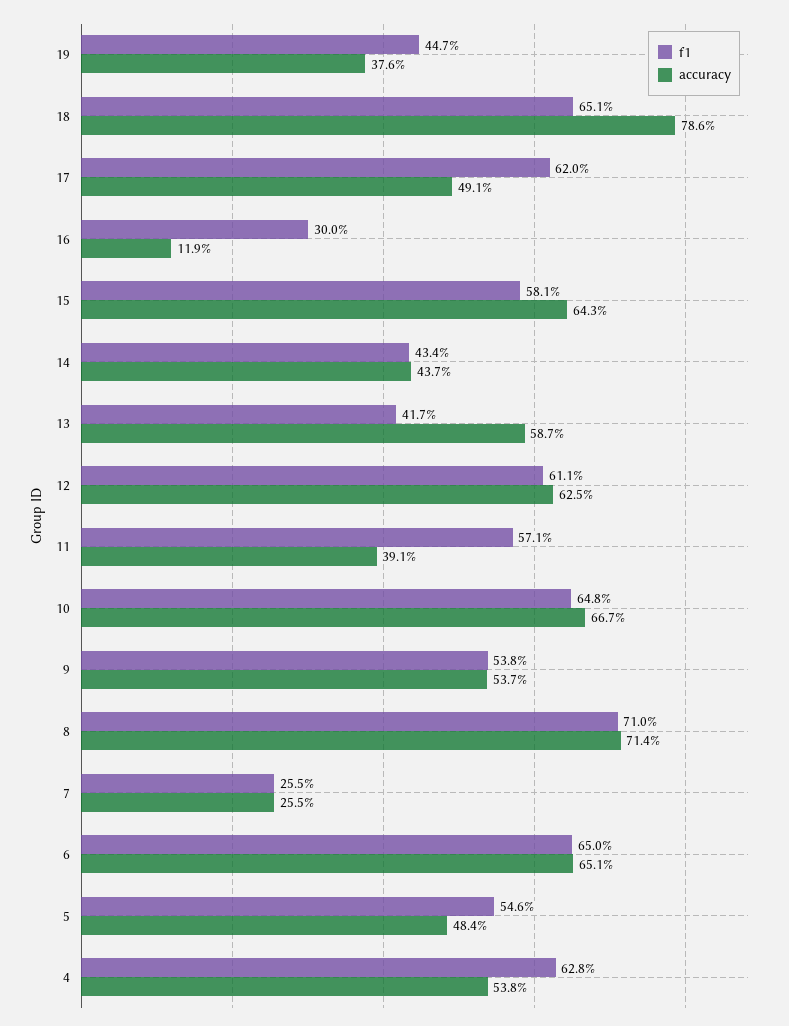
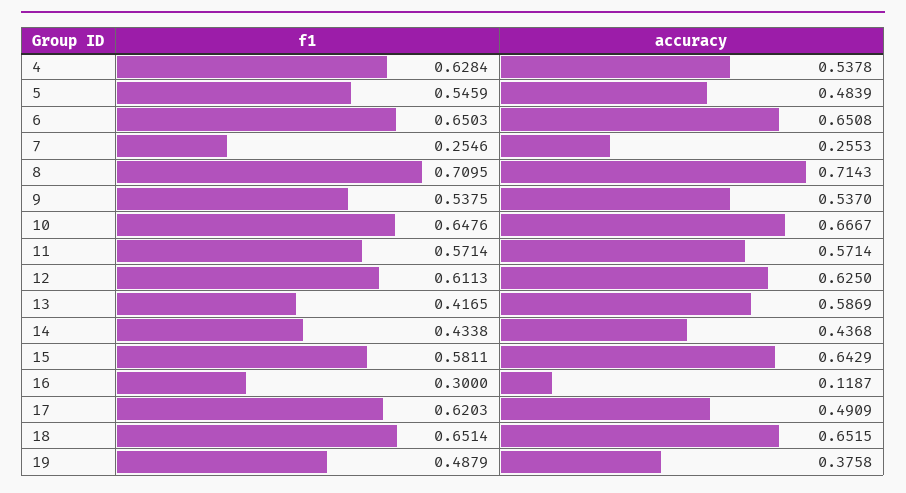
f1, 19: 0.447 -> 0.4879
accuracy, 18: 0.786 -> 0.6515
accuracy, 11: 0.391 -> 0.5714

